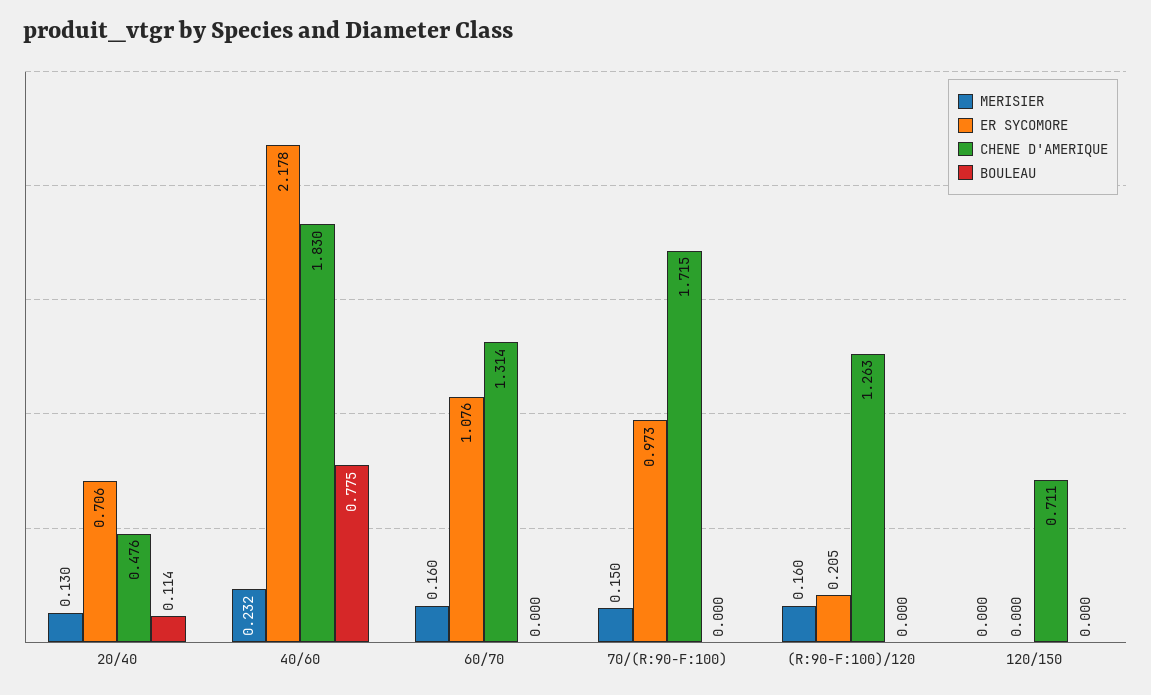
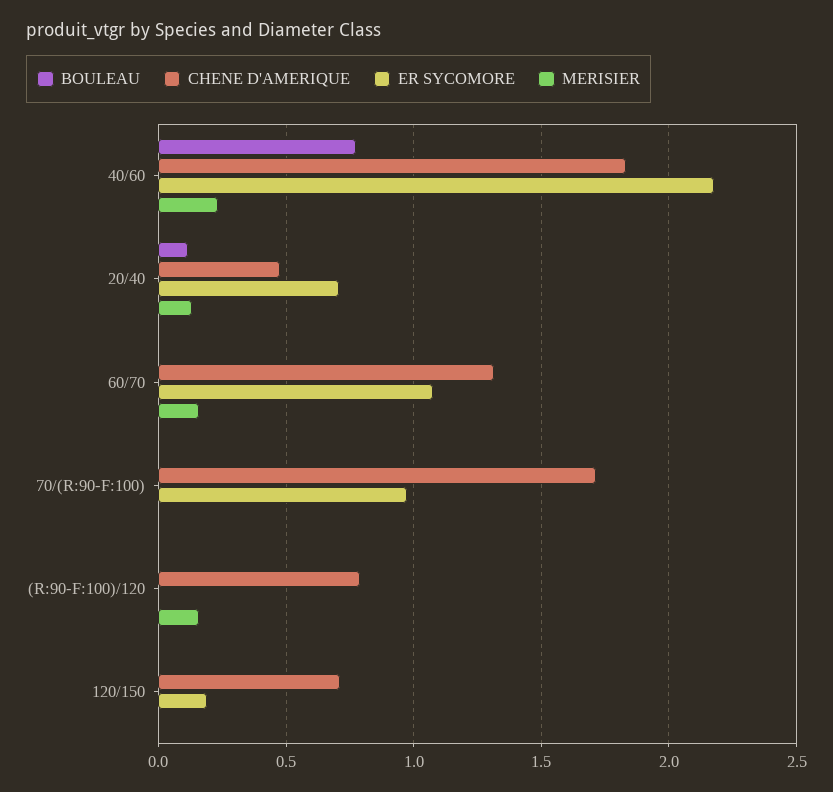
MERISIER, 70/(R:90-F:100): 0.15 -> 0
ER SYCOMORE, (R:90-F:100)/120: 0.205 -> 0
CHENE D'AMERIQUE, (R:90-F:100)/120: 1.263 -> 0.8
ER SYCOMORE, 120/150: 0 -> 0.2

